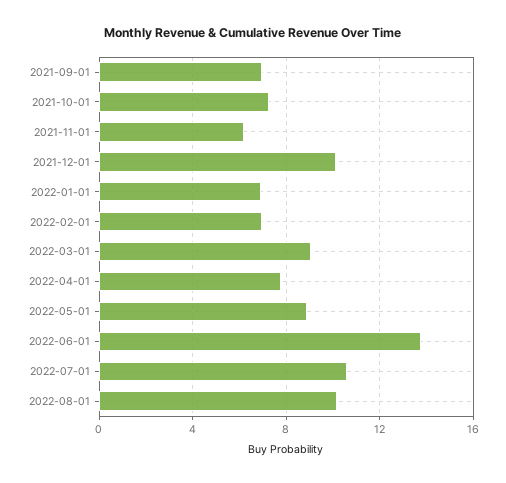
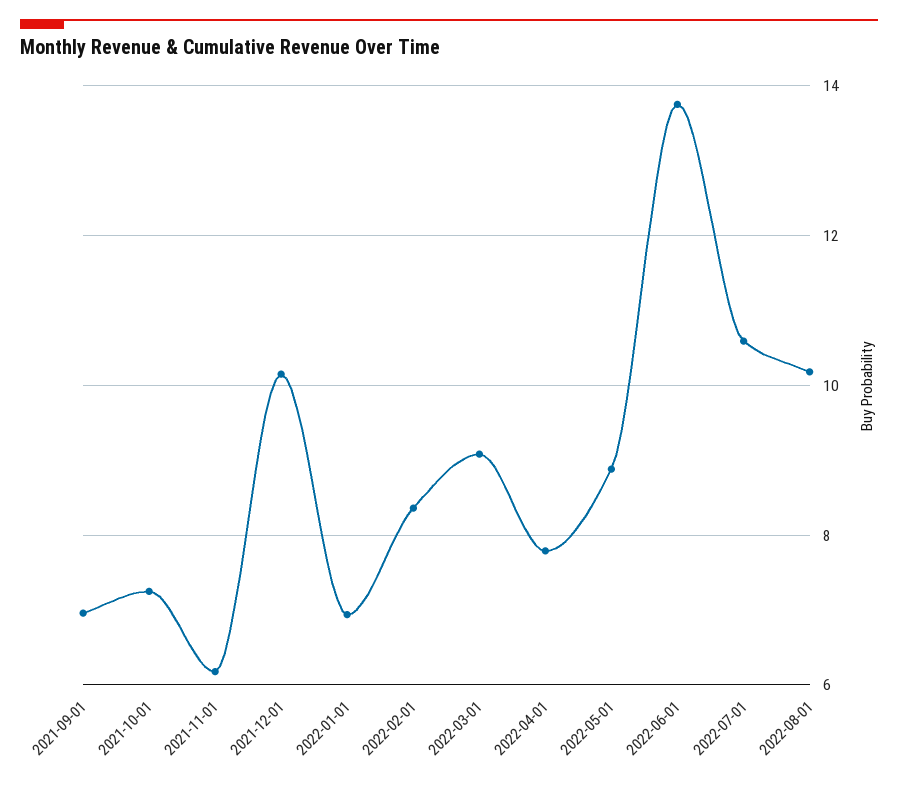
2022-02-01: 7 -> 8.4

